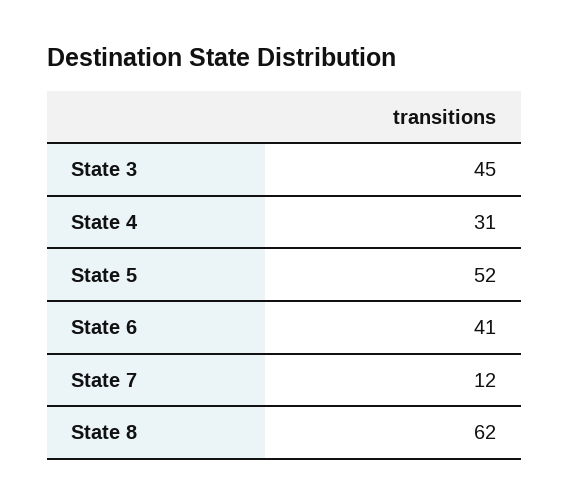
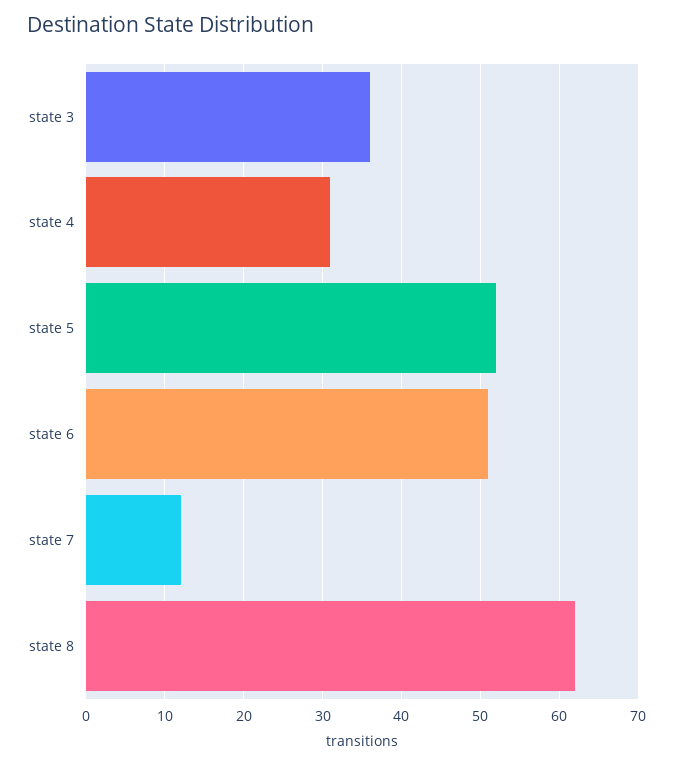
State 3: 45 -> 36
State 6: 41 -> 51

